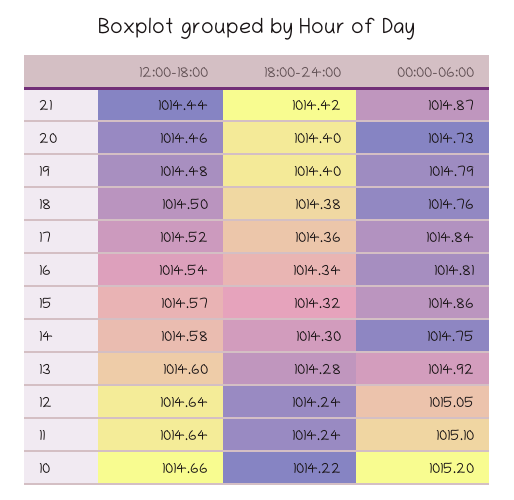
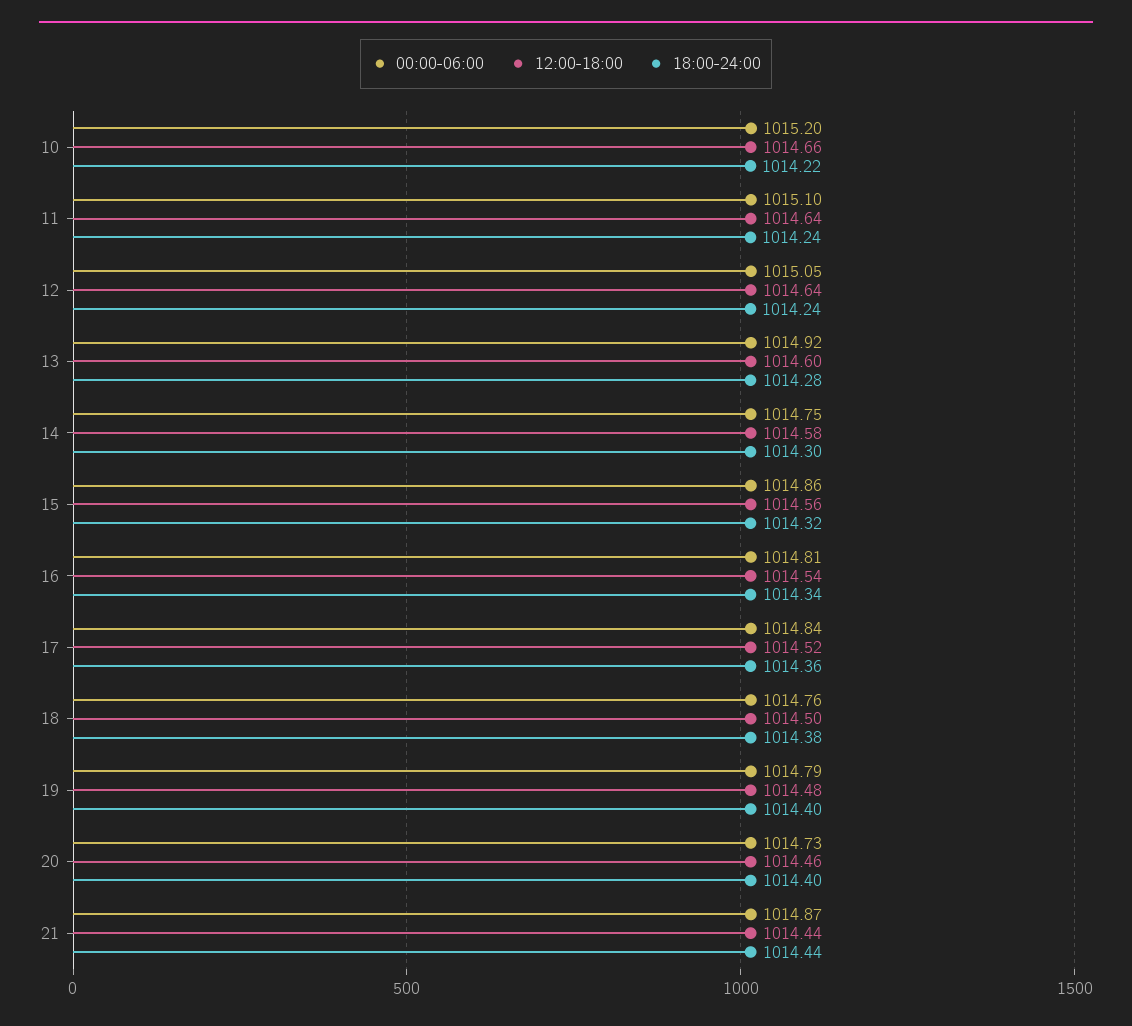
18:00-24:00, 21: 1014.42 -> 1014.44
12:00-18:00, 15: 1014.57 -> 1014.56

